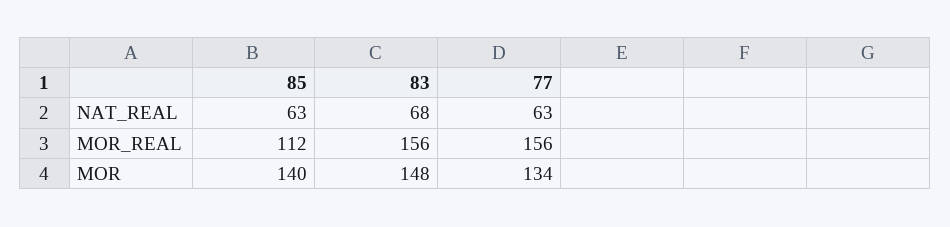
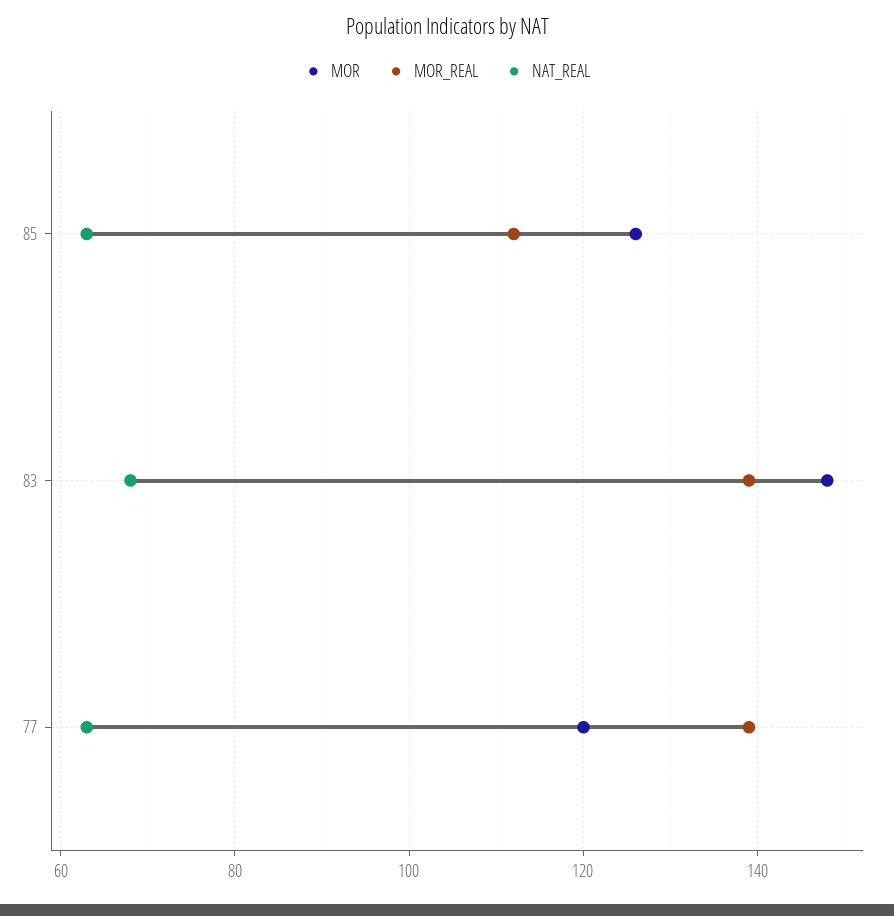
MOR_REAL, 83: 156 -> 140
MOR_REAL, 77: 156 -> 140
MOR, 85: 140 -> 125
MOR, 77: 134 -> 120

